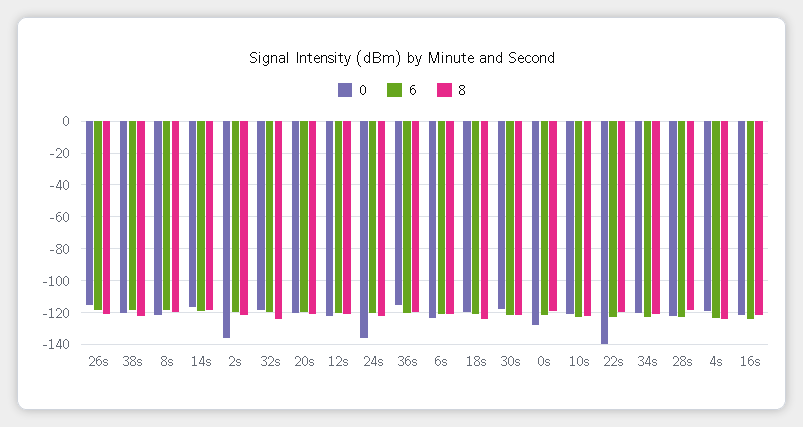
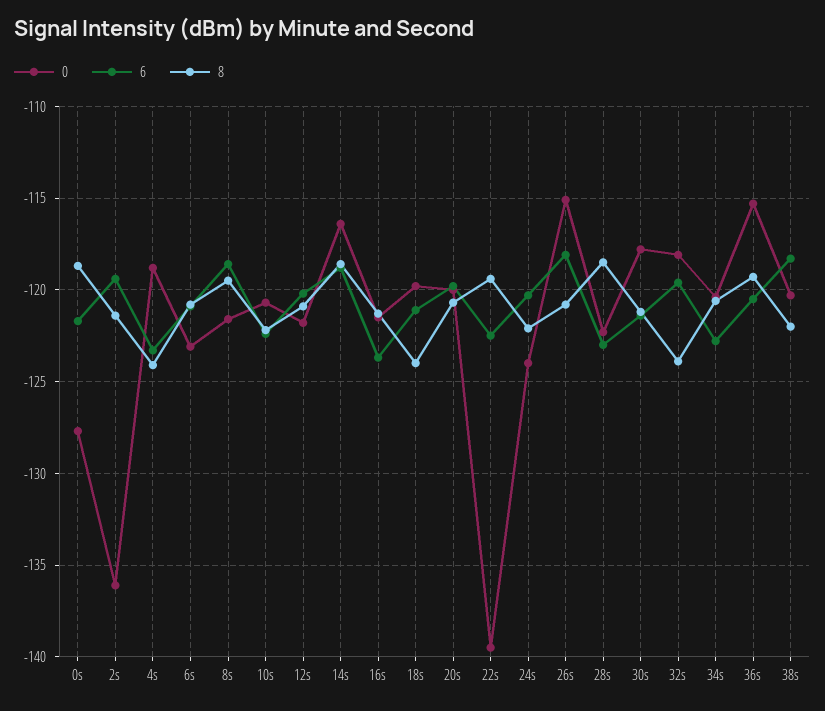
0, 24s: -135 -> -124

